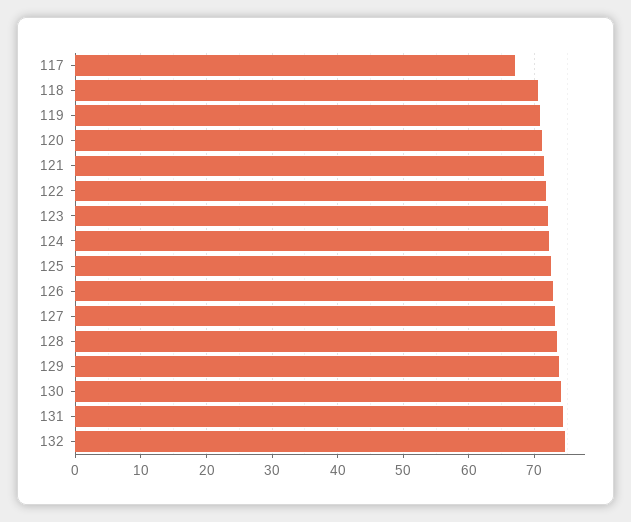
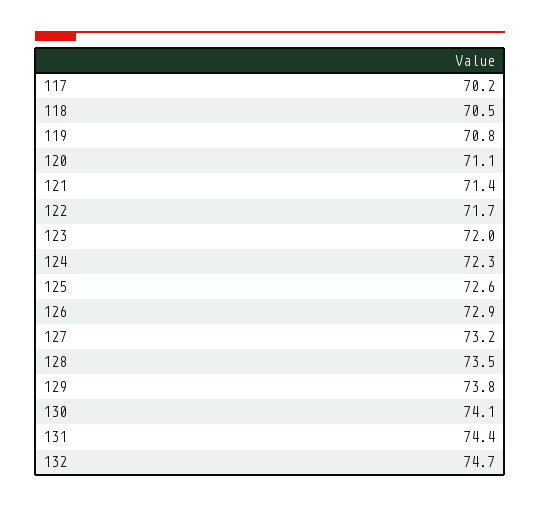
117: 67 -> 70.2

